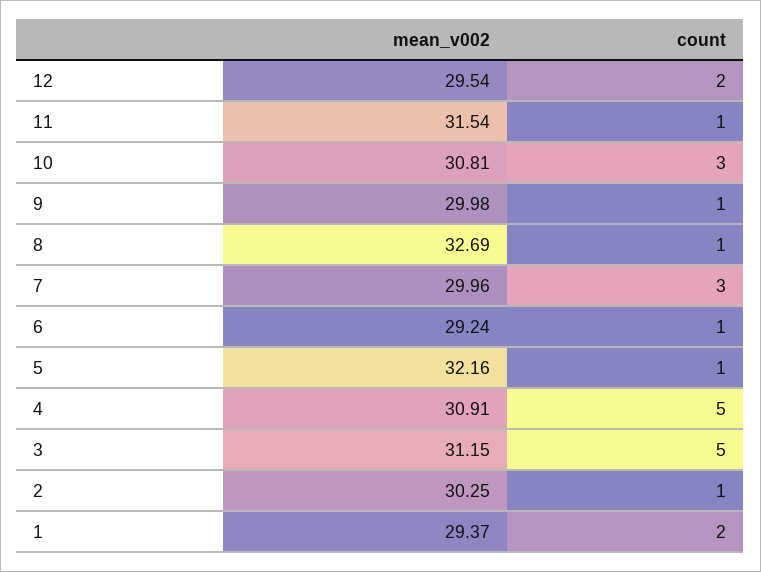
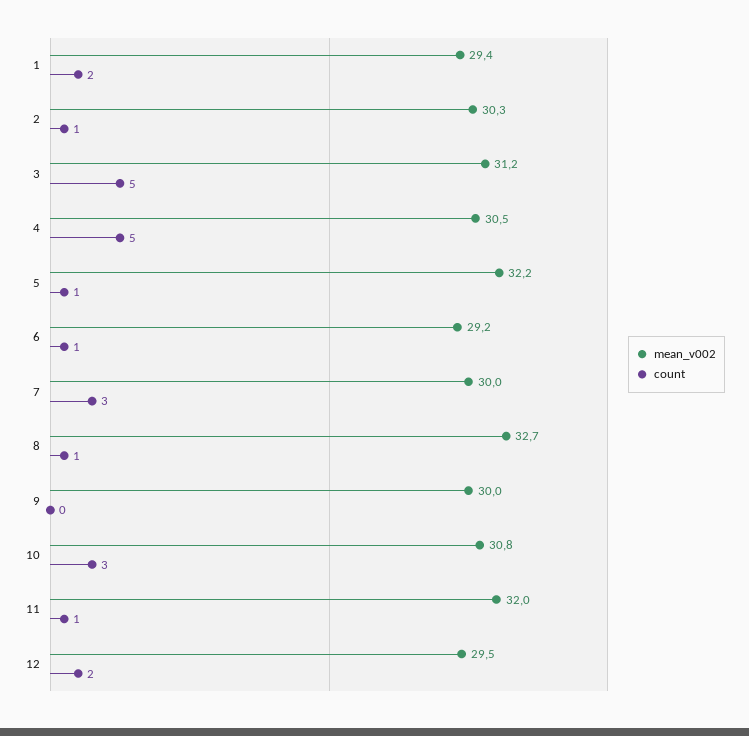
mean_v002, 11: 31.54 -> 32
count, 9: 1 -> 0
mean_v002, 4: 30.91 -> 30.5

